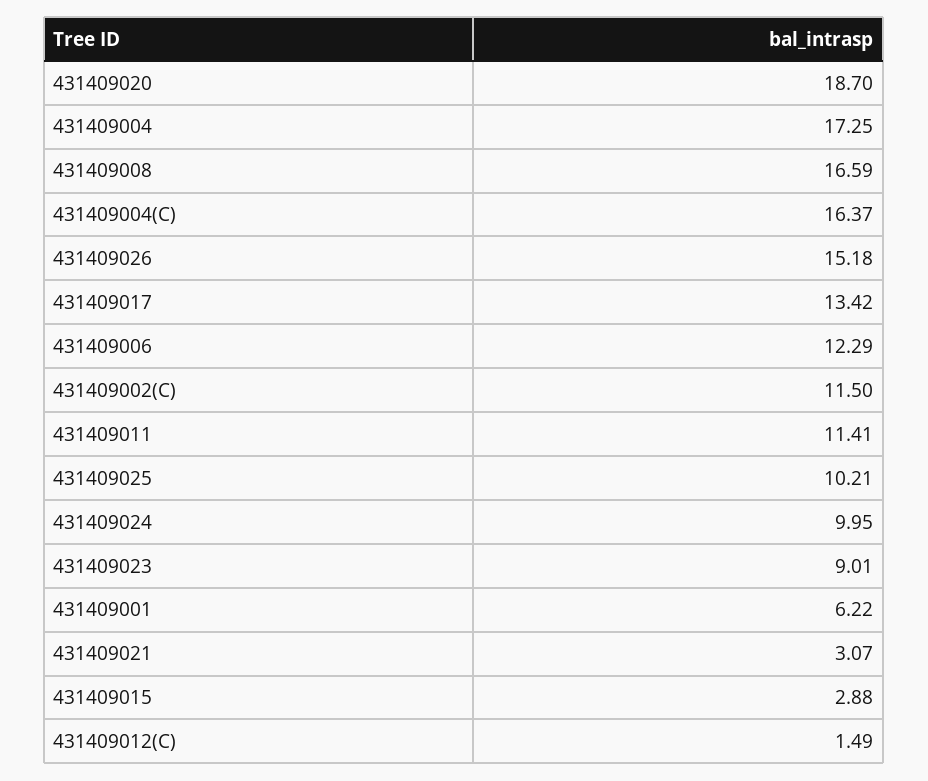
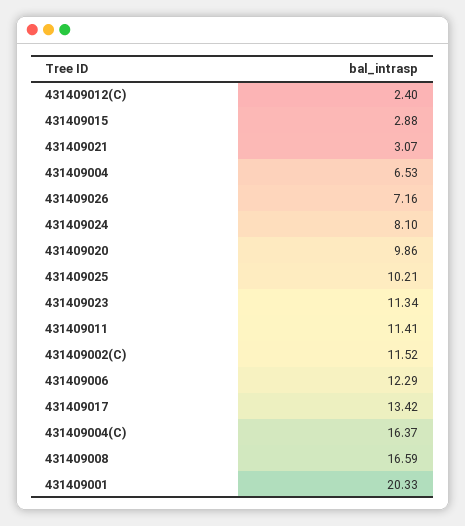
431409020: 18.7 -> 9.86
431409004: 17.25 -> 6.53
431409026: 15.18 -> 7.16
431409002(C): 11.5 -> 11.52
431409024: 9.95 -> 8.1
431409023: 9.01 -> 11.34
431409001: 6.22 -> 20.33
431409012(C): 1.49 -> 2.4

